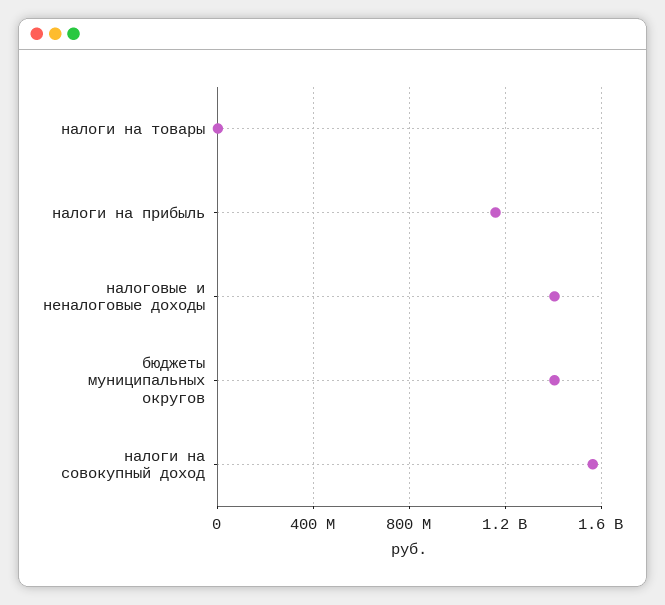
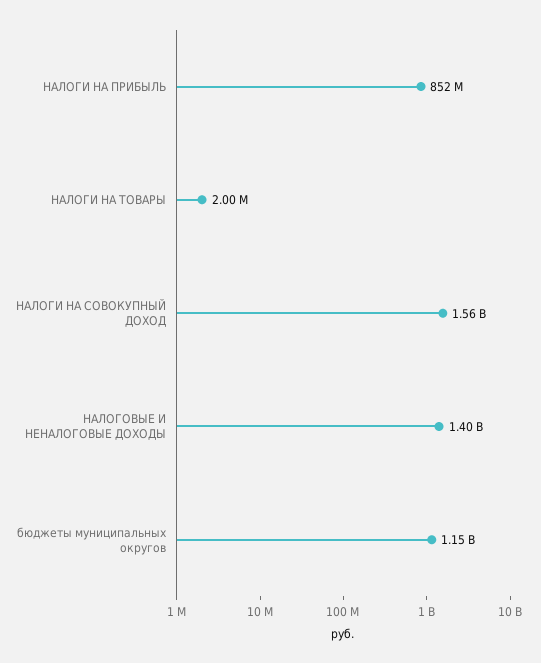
налоги на прибыль: 1150000000 -> 852000000
бюджеты муниципальных округов: 1400000000 -> 1150000000

